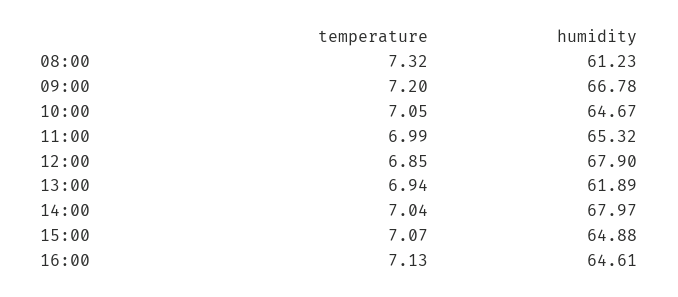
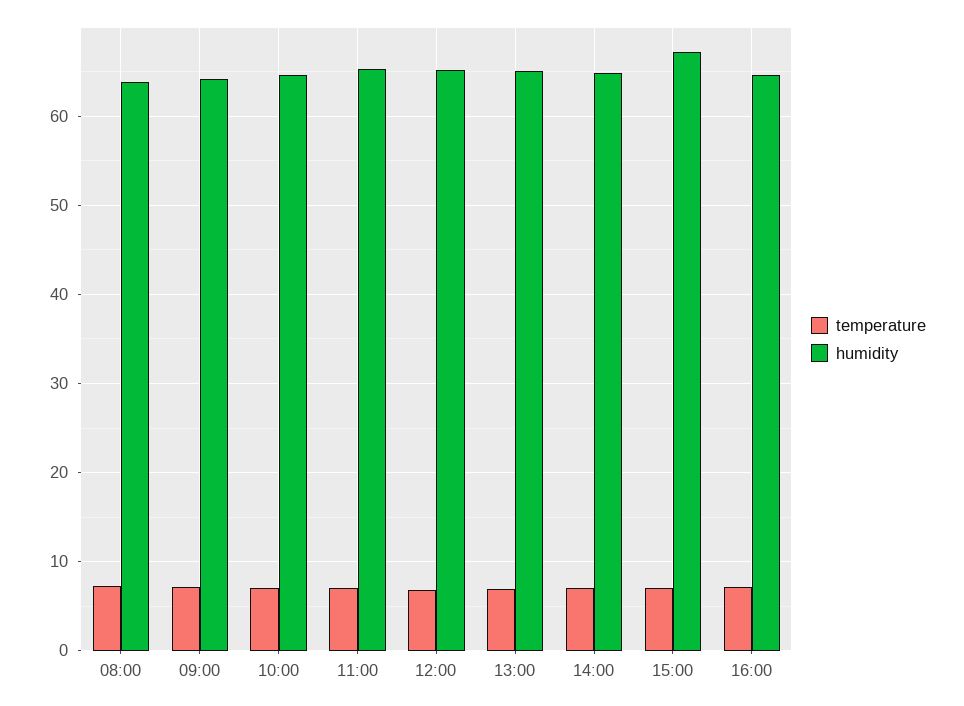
humidity, 08:00: 61.23 -> 64
humidity, 09:00: 66.78 -> 64
humidity, 12:00: 67.9 -> 65
humidity, 13:00: 61.89 -> 65
humidity, 14:00: 67.97 -> 65
humidity, 15:00: 64.88 -> 67

